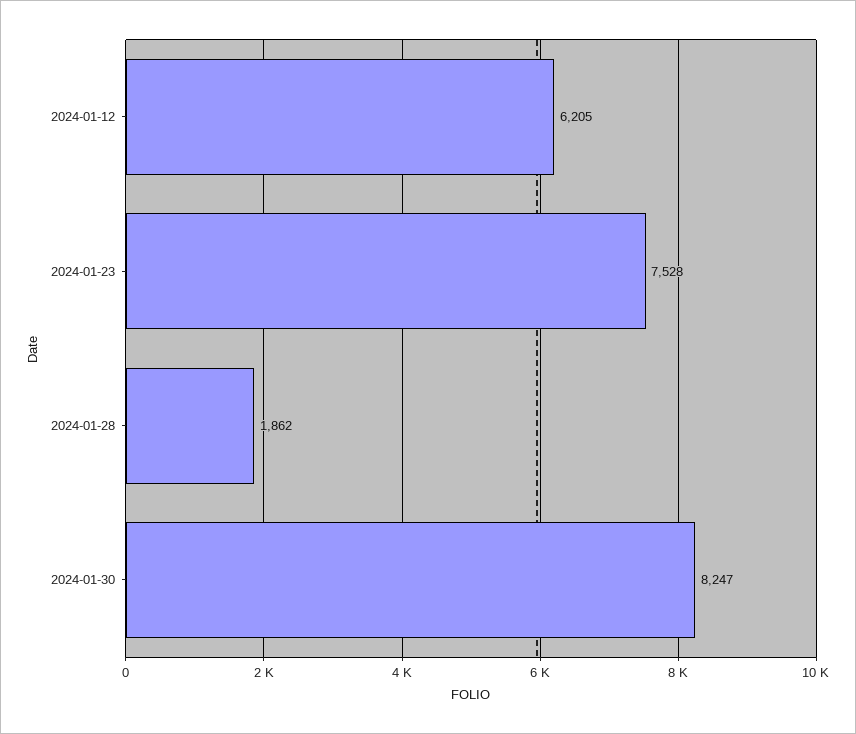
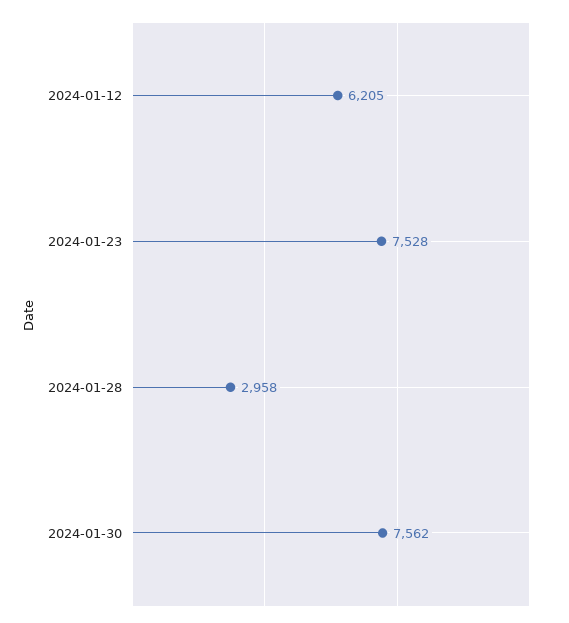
2024-01-28: 1862 -> 2958
2024-01-30: 8247 -> 7562

